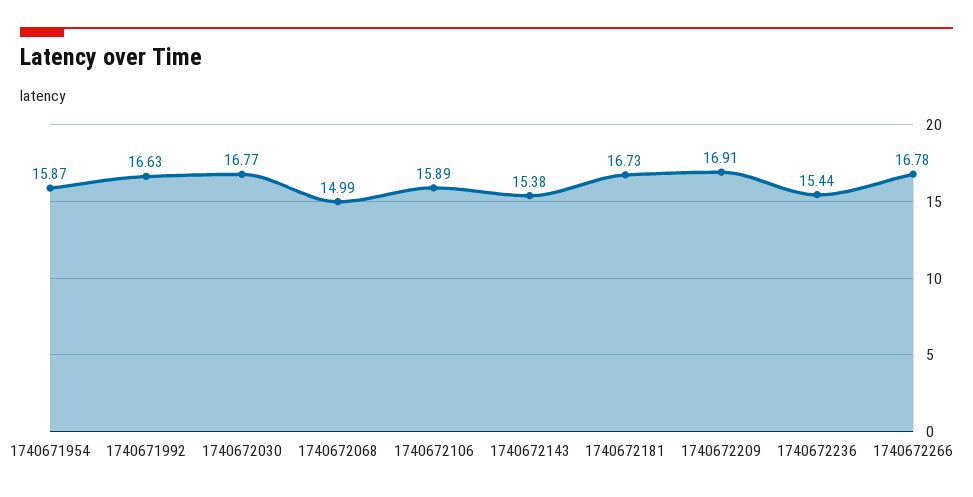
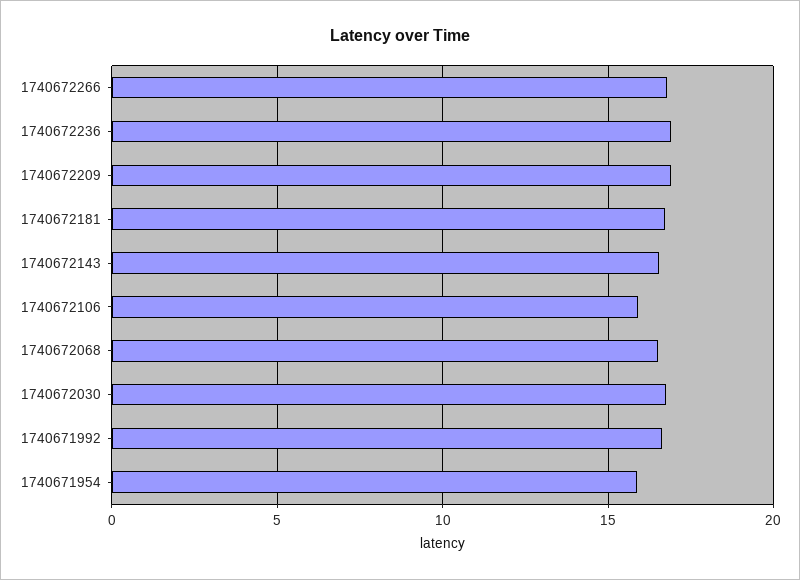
1740672068: 14.99 -> 16.5
1740672143: 15.38 -> 16.5
1740672236: 15.44 -> 17

